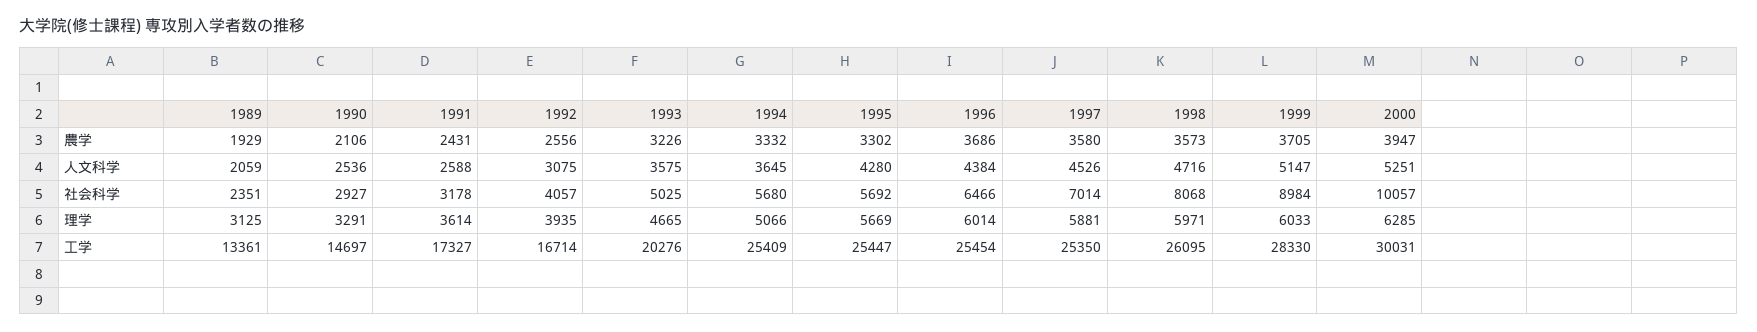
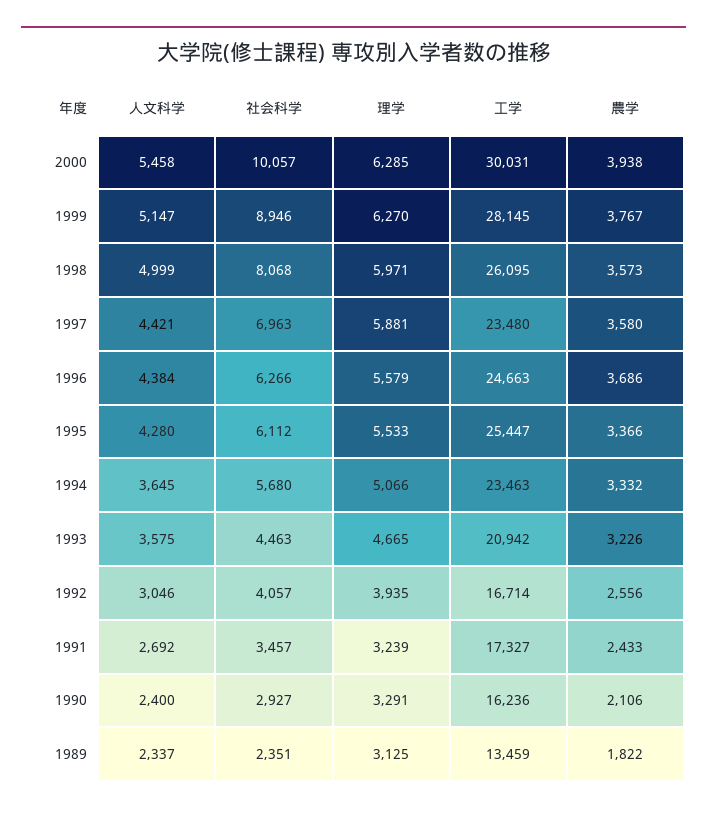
1989, 農学: 1929 -> 1822
1991, 農学: 2431 -> 2433
1995, 農学: 3302 -> 3366
1999, 農学: 3705 -> 3767
2000, 農学: 3947 -> 3938
1989, 人文科学: 2059 -> 2337
1990, 人文科学: 2536 -> 2400
1991, 人文科学: 2588 -> 2692
1992, 人文科学: 3075 -> 3046
1997, 人文科学: 4526 -> 4421
1998, 人文科学: 4716 -> 4999
2000, 人文科学: 5251 -> 5458
1991, 社会科学: 3178 -> 3457
1993, 社会科学: 5025 -> 4463
1995, 社会科学: 5692 -> 6112
1996, 社会科学: 6466 -> 6266
1997, 社会科学: 7014 -> 6963
1999, 社会科学: 8984 -> 8946
1991, 理学: 3614 -> 3239
1995, 理学: 5669 -> 5533
1996, 理学: 6014 -> 5579
1999, 理学: 6033 -> 6270
1989, 工学: 13361 -> 13459
1990, 工学: 14697 -> 16236
1993, 工学: 20276 -> 20942
1994, 工学: 25409 -> 23463
1996, 工学: 25454 -> 24663
1997, 工学: 25350 -> 23480
1999, 工学: 28330 -> 28145

